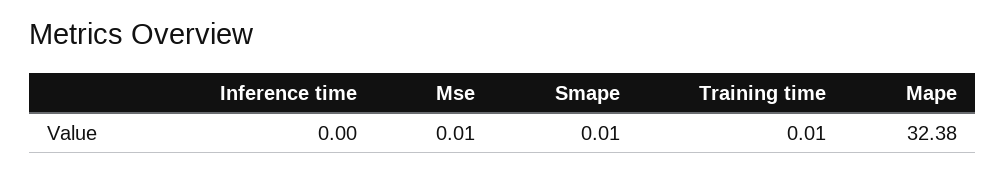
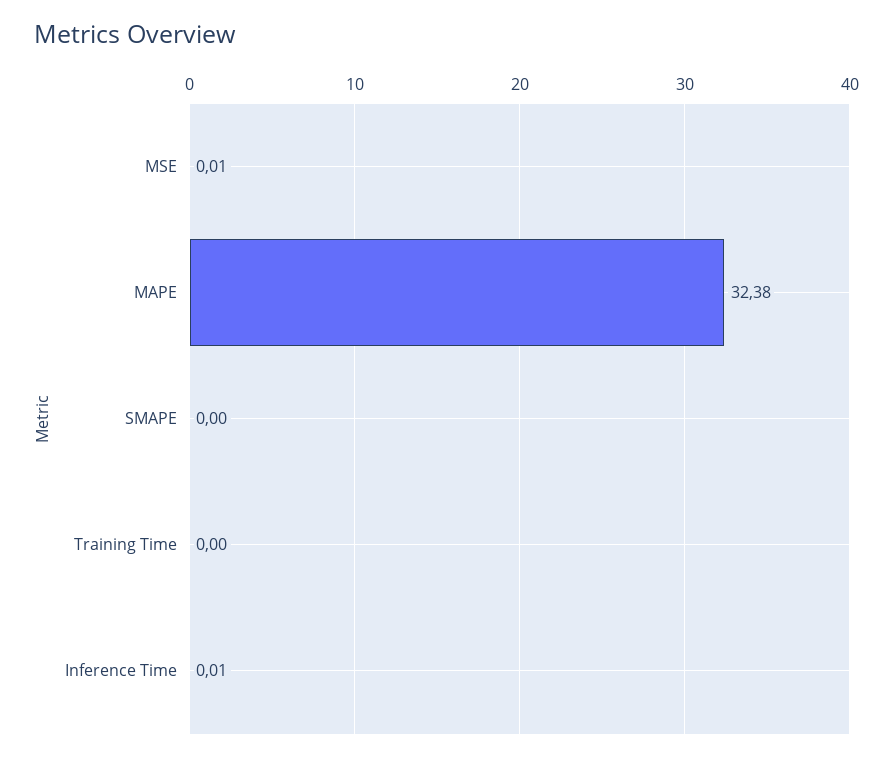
Inference time: 0 -> 0.01
Smape: 0.01 -> 0
Training time: 0.01 -> 0

